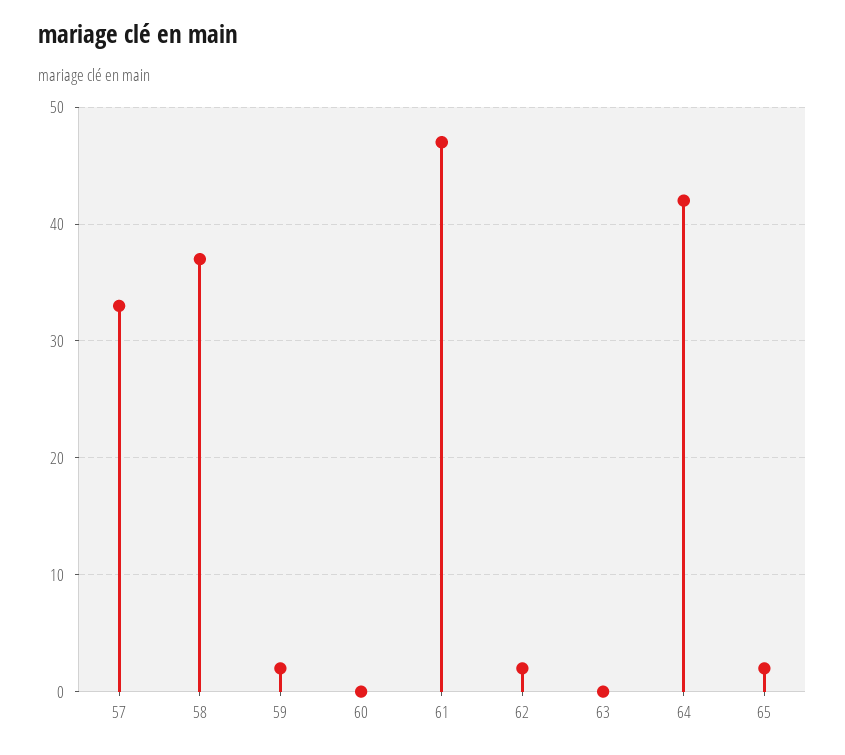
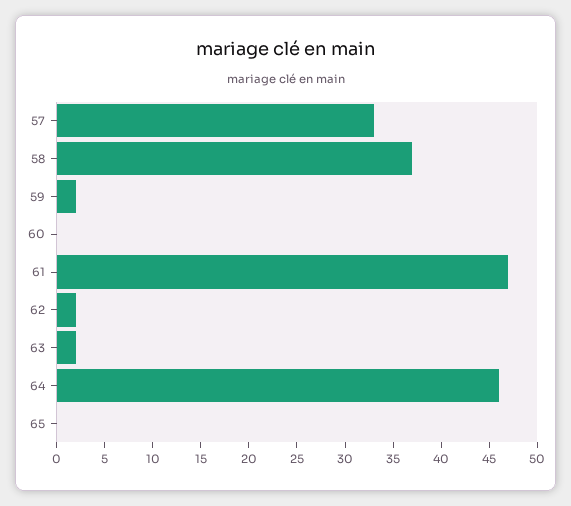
63: 0 -> 2
64: 42 -> 46
65: 2 -> 0

